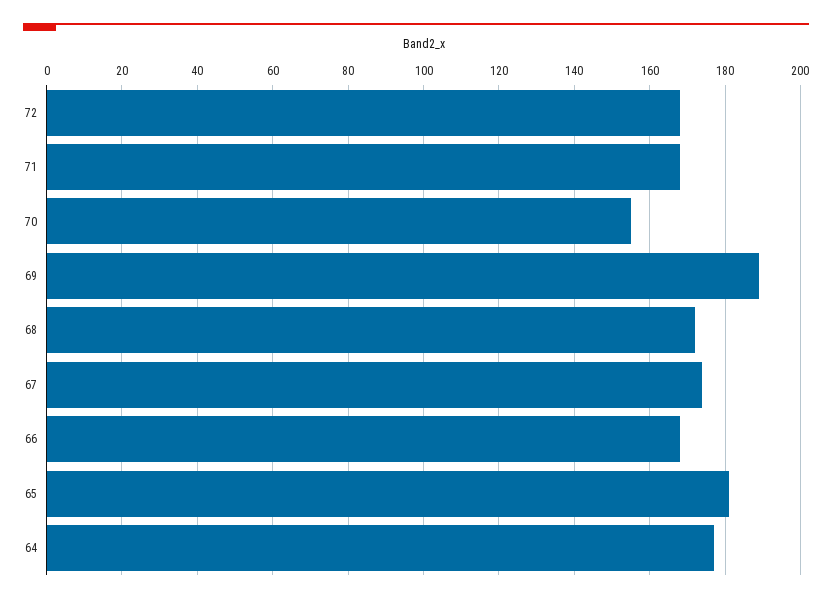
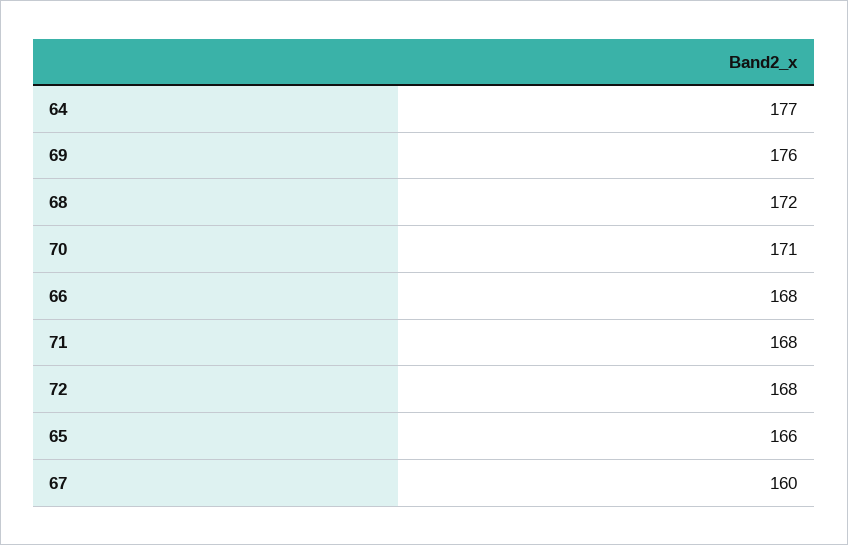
70: 155 -> 171
69: 190 -> 176
67: 175 -> 160
65: 180 -> 166

